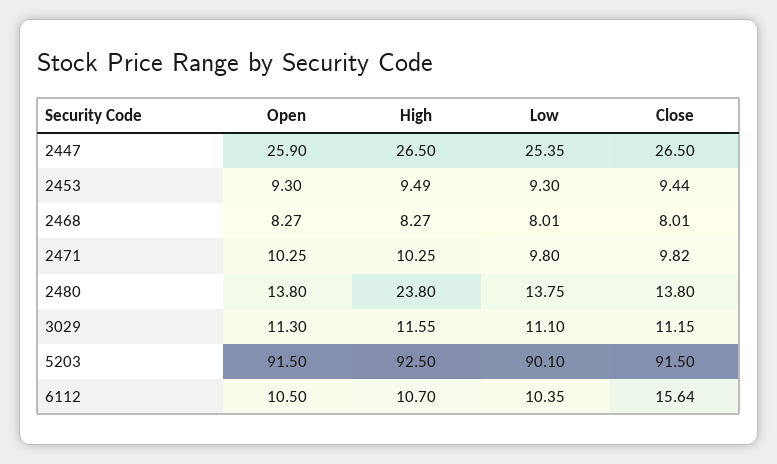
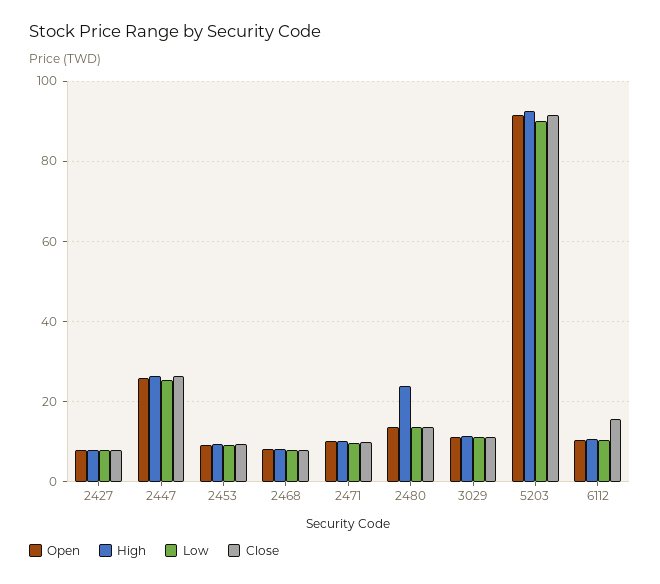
Open, 2427: none -> 8
High, 2427: none -> 8
Low, 2427: none -> 8
Close, 2427: none -> 8

